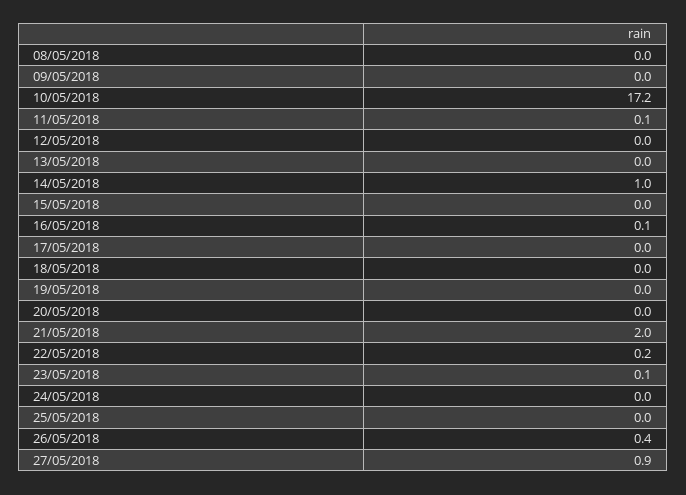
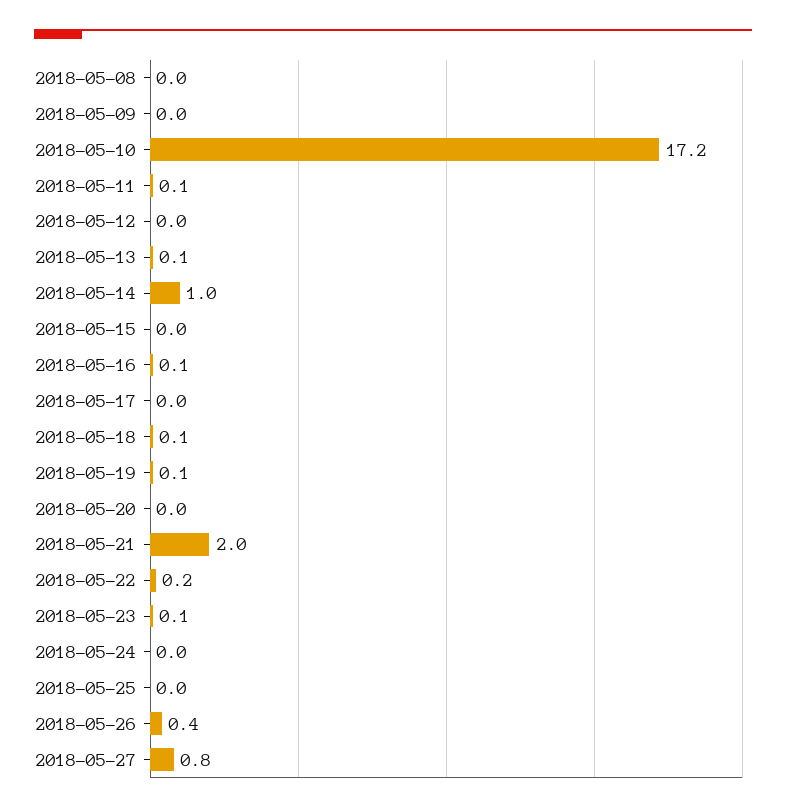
13/05/2018: 0 -> 0.1
18/05/2018: 0 -> 0.1
19/05/2018: 0 -> 0.1
27/05/2018: 0.9 -> 0.8

